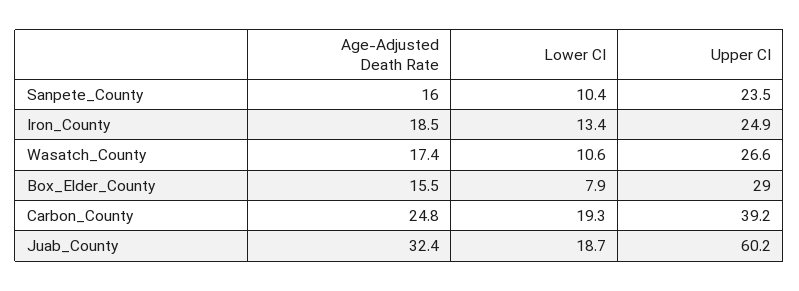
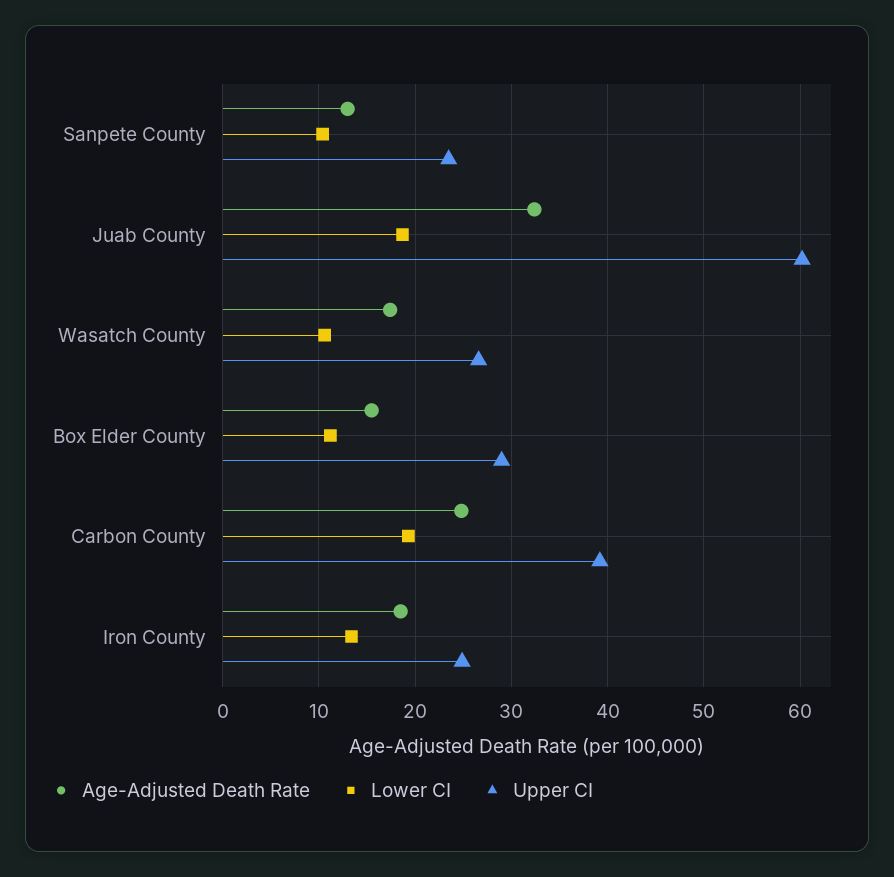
Age-Adjusted Death Rate, Sanpete_County: 16 -> 13
Lower CI, Box_Elder_County: 7.9 -> 11

